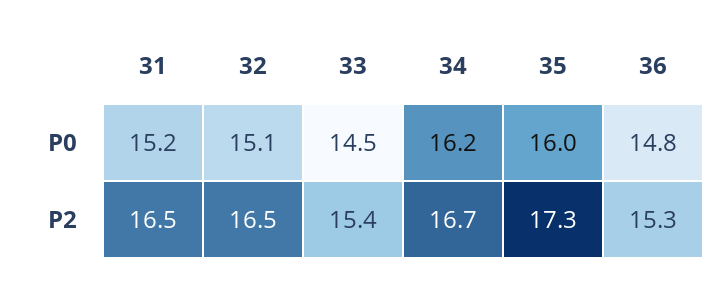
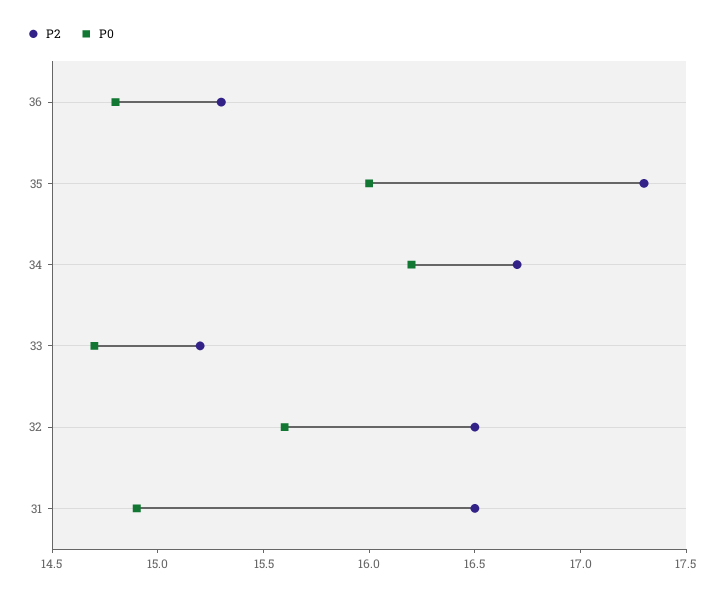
P0, 31: 15.2 -> 14.9
P0, 32: 15.1 -> 15.6
P0, 33: 14.5 -> 14.7
P2, 33: 15.4 -> 15.2

